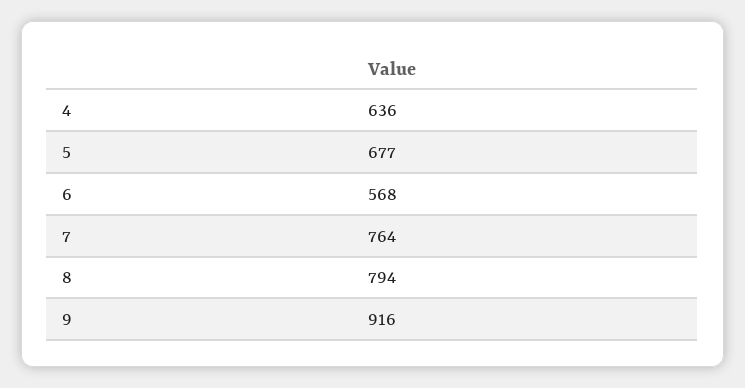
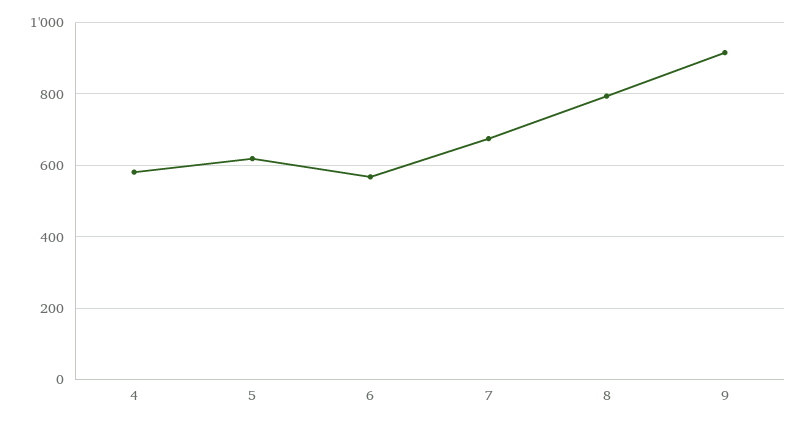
4: 636 -> 580
5: 677 -> 620
7: 764 -> 680

